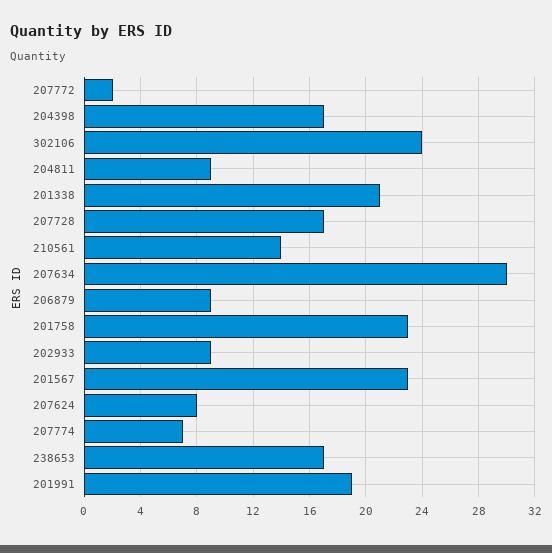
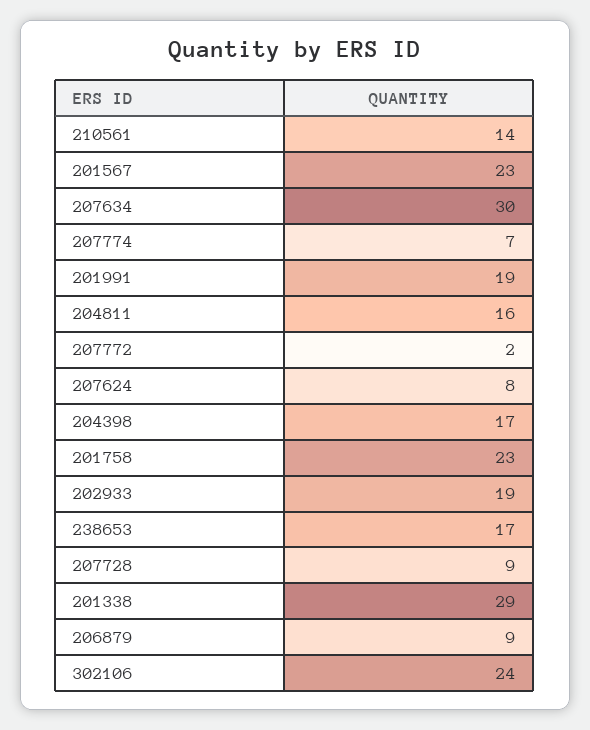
204811: 9 -> 16
201338: 21 -> 29
207728: 17 -> 9
202933: 9 -> 19

